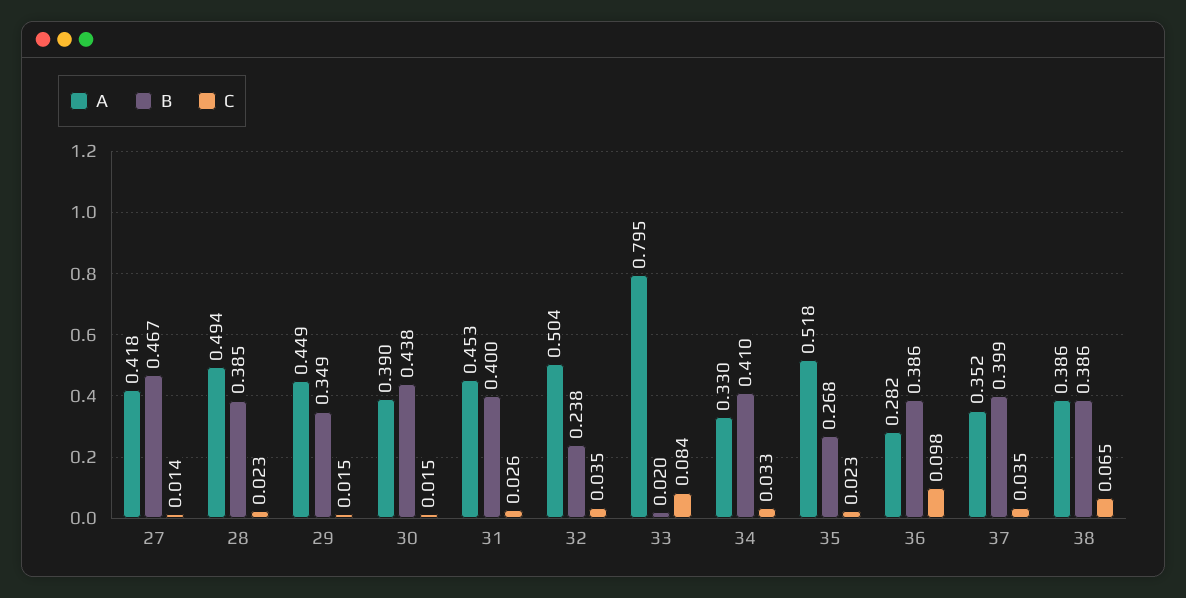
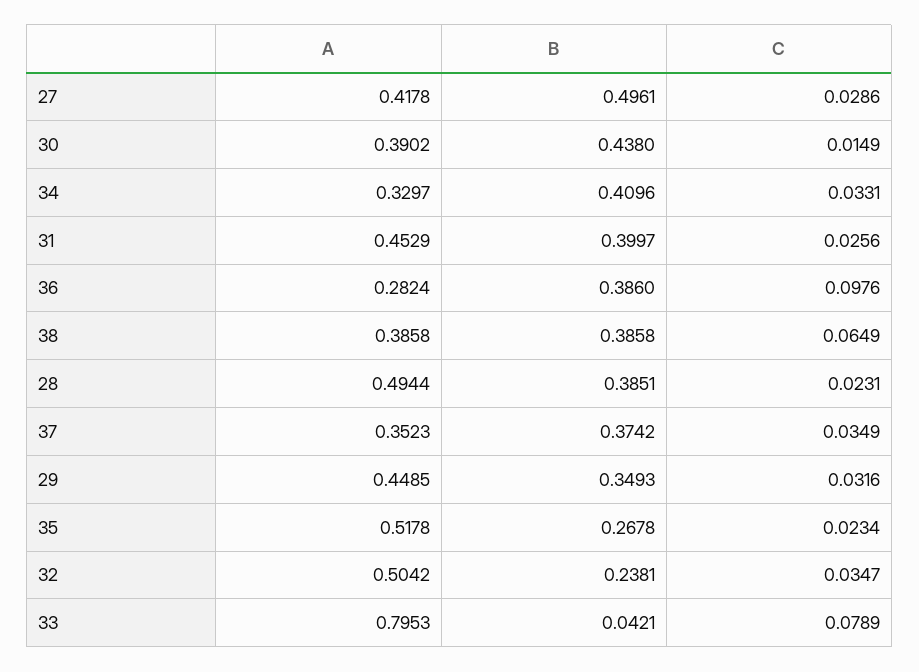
B, 27: 0.467 -> 0.4961
C, 27: 0.014 -> 0.0286
C, 29: 0.015 -> 0.0316
B, 33: 0.02 -> 0.0421
C, 33: 0.084 -> 0.0789
B, 37: 0.399 -> 0.3742

